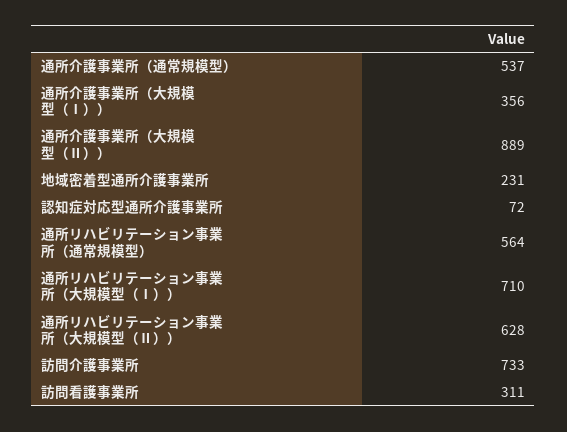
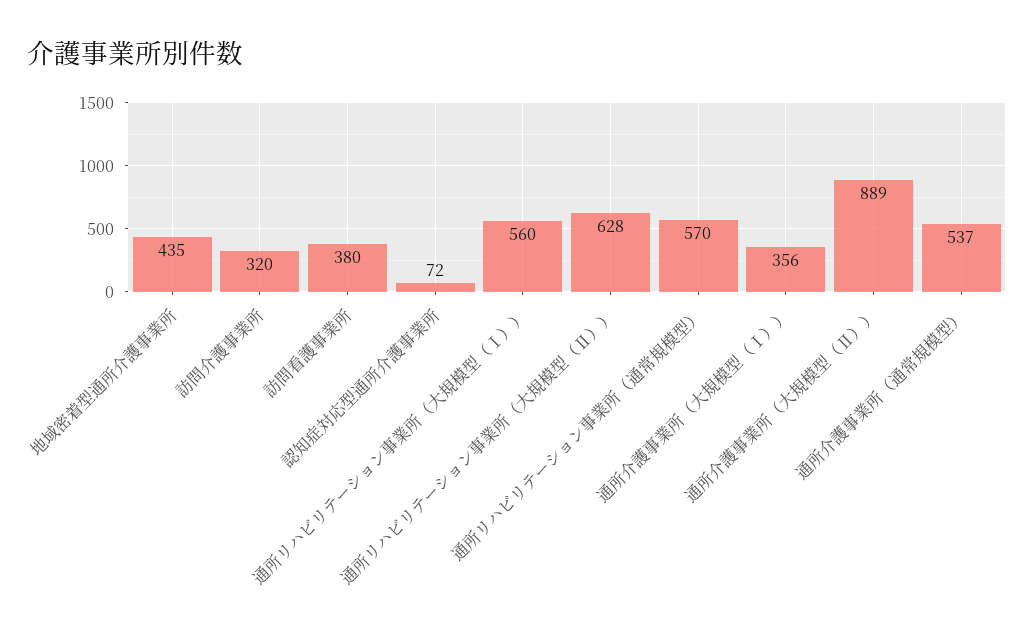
地域密着型通所介護事業所: 231 -> 435
通所リハビリテーション事業所（通常規模型）: 564 -> 570
通所リハビリテーション事業所（大規模型（Ⅰ））: 710 -> 560
訪問介護事業所: 733 -> 320
訪問看護事業所: 311 -> 380

